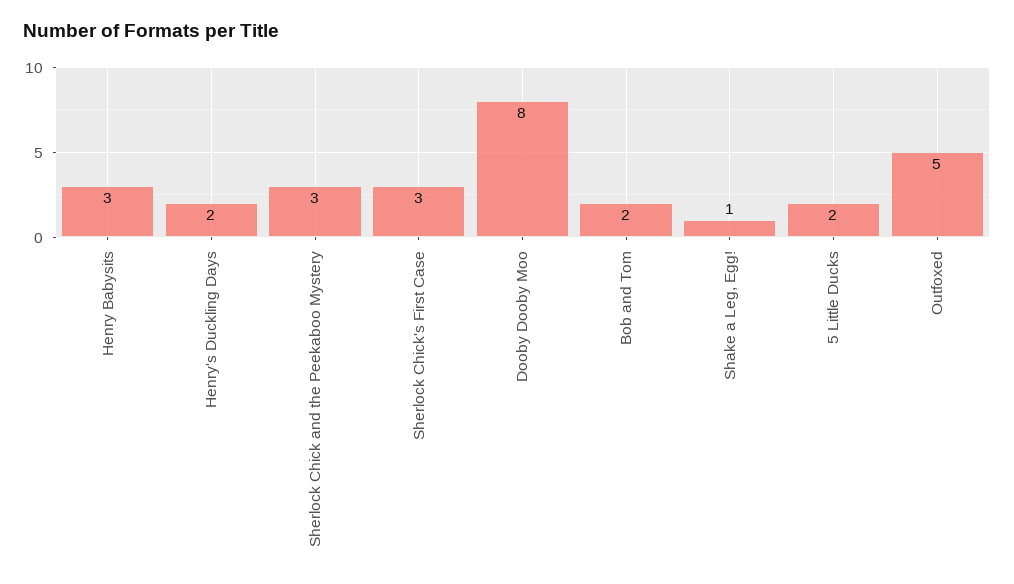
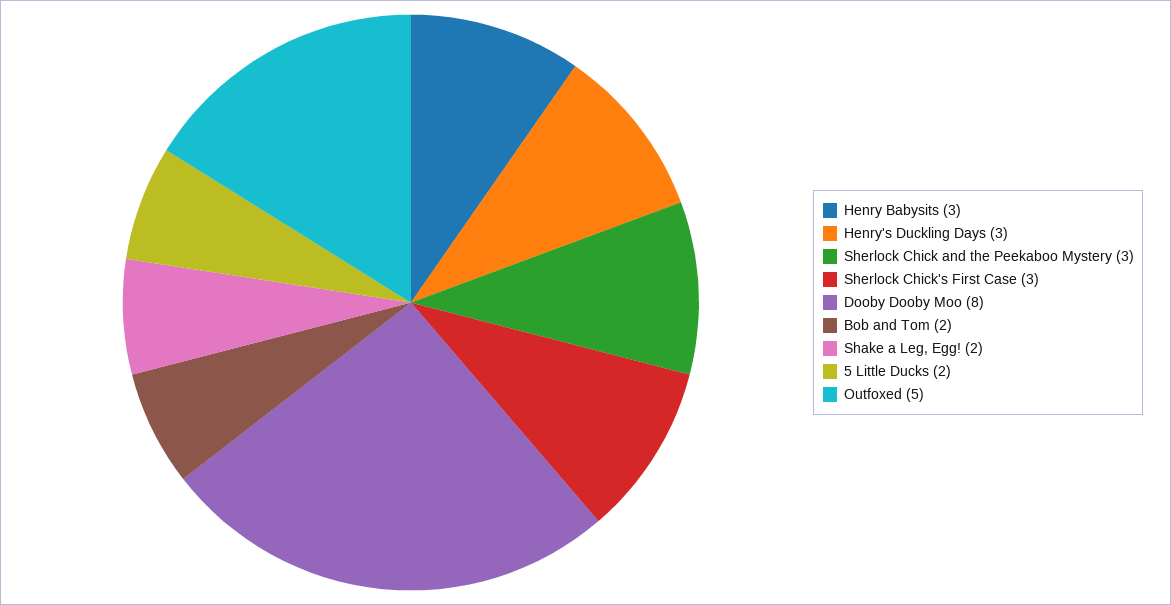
Henry's Duckling Days: 2 -> 3
Shake a Leg, Egg!: 1 -> 2

